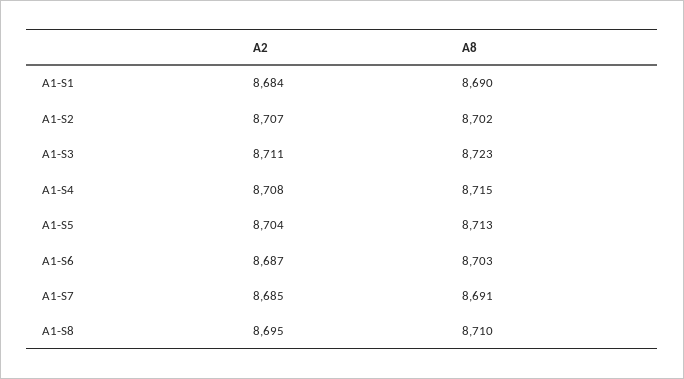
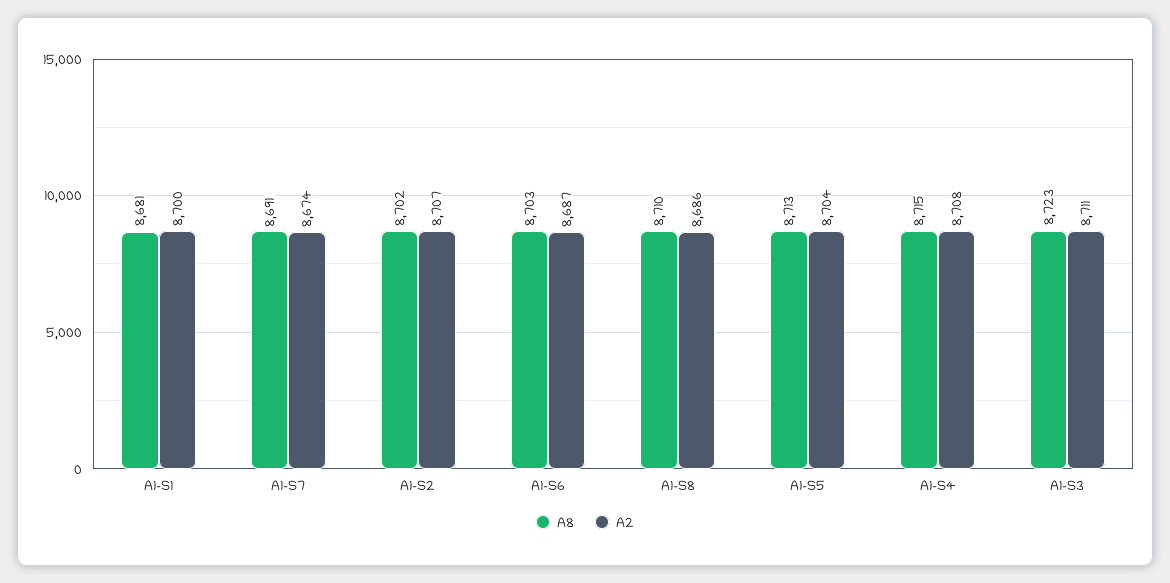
A2, A1-S1: 8684 -> 8700
A8, A1-S1: 8690 -> 8681
A2, A1-S7: 8685 -> 8674
A2, A1-S8: 8695 -> 8686

